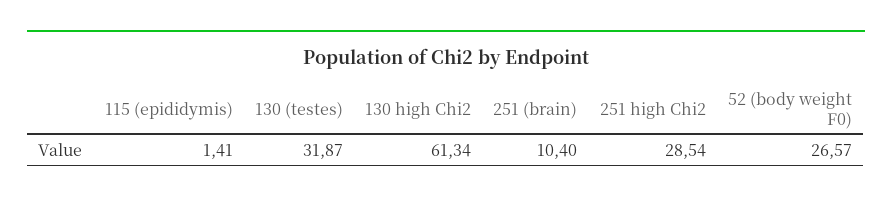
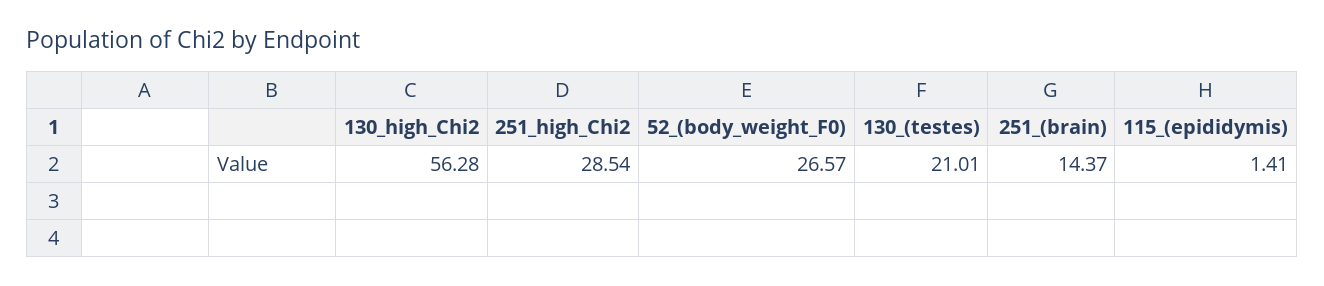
130 (testes): 31.87 -> 21.01
130 high Chi2: 61.34 -> 56.28
251 (brain): 10.4 -> 14.37

